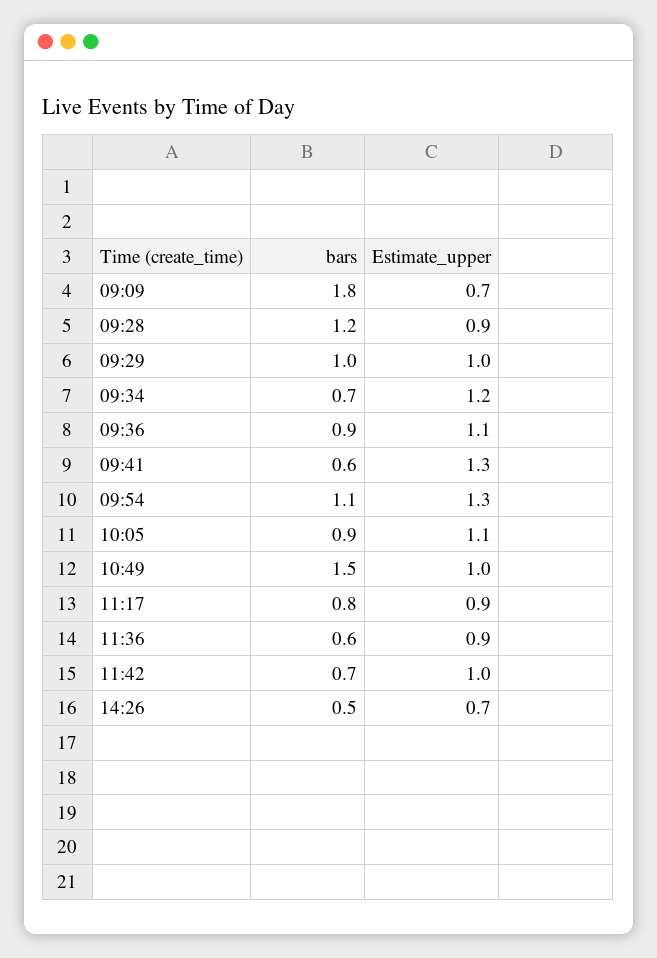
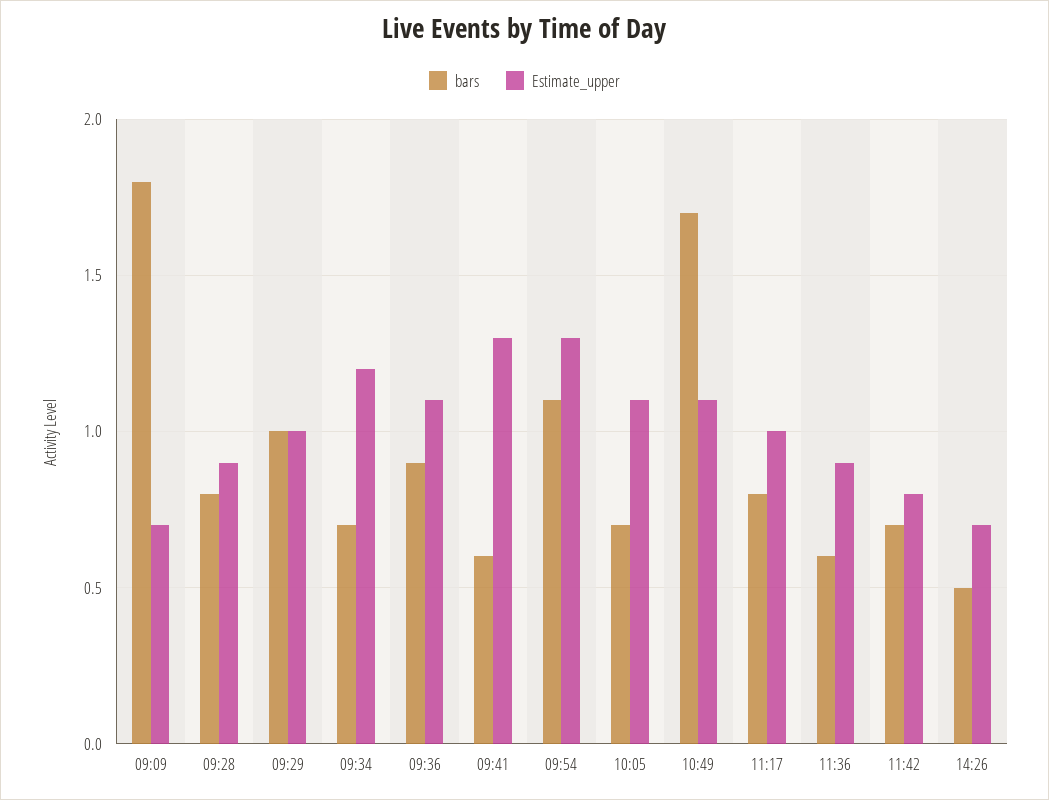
bars, 09:28: 1.2 -> 0.8
bars, 10:05: 0.9 -> 0.7
bars, 10:49: 1.5 -> 1.7
Estimate_upper, 10:49: 1 -> 1.1
Estimate_upper, 11:17: 0.9 -> 1
Estimate_upper, 11:42: 1 -> 0.8

